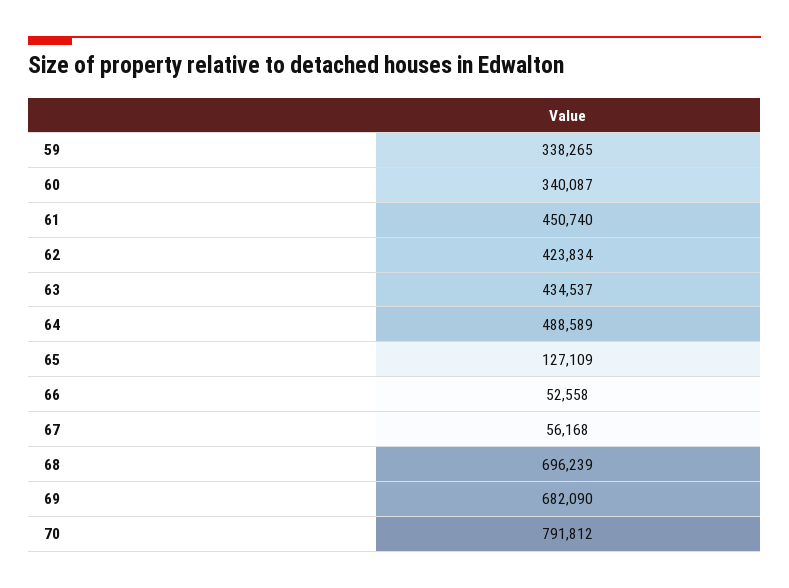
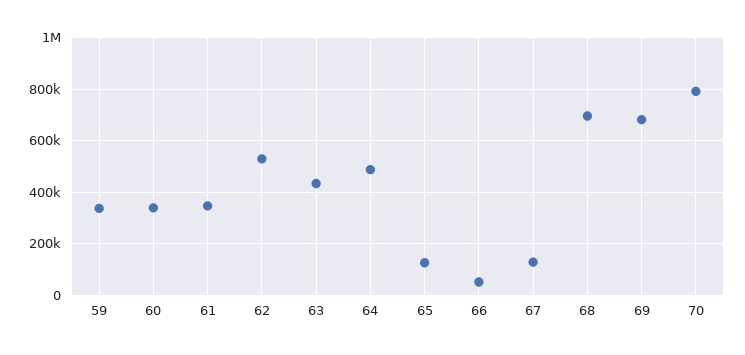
61: 450740 -> 350000
62: 423834 -> 525000
67: 56168 -> 125000

